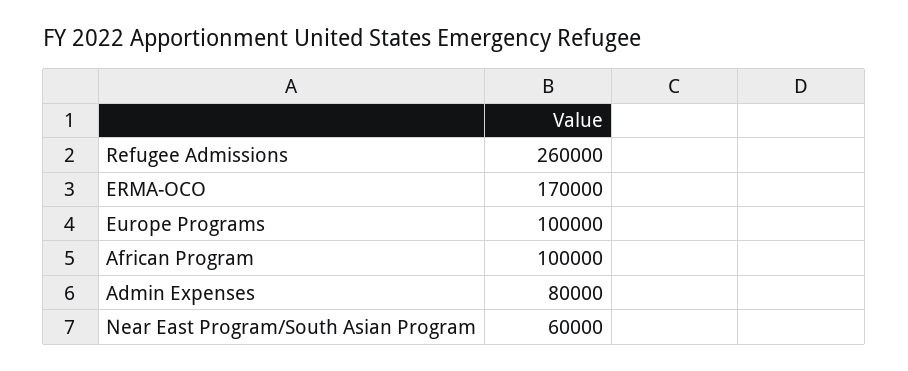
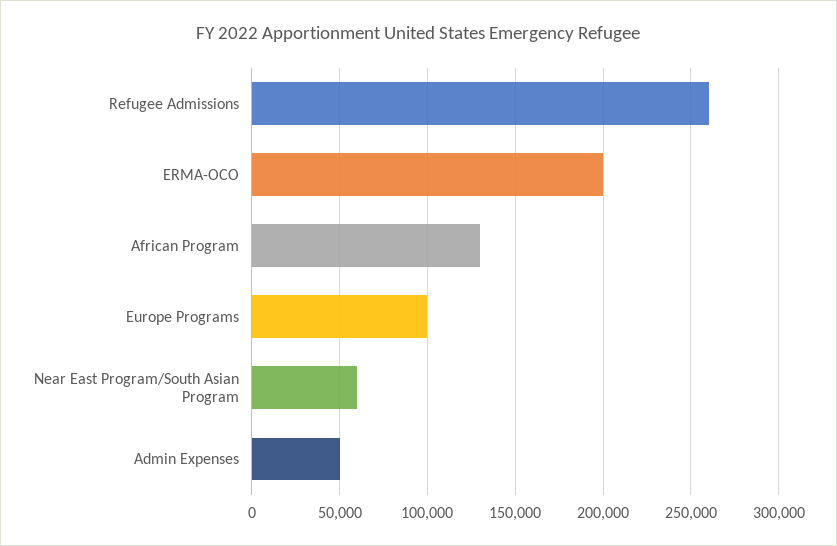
ERMA-OCO: 170000 -> 200000
African Program: 100000 -> 130000
Admin Expenses: 80000 -> 50000

